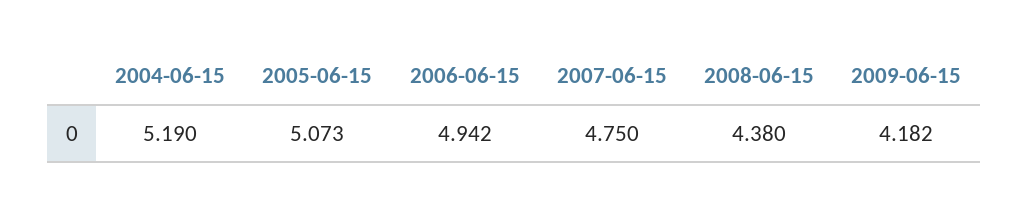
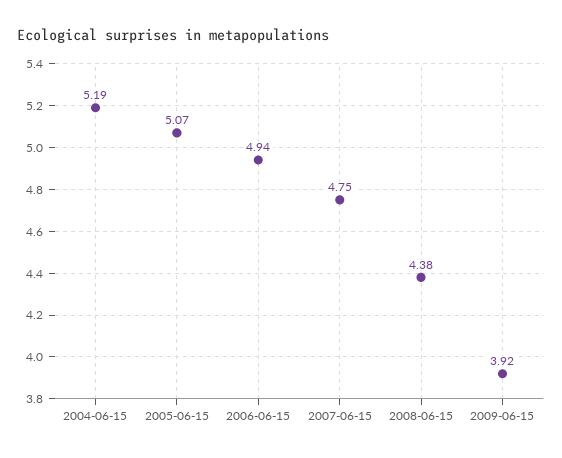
2009-06-15: 4.182 -> 3.92

